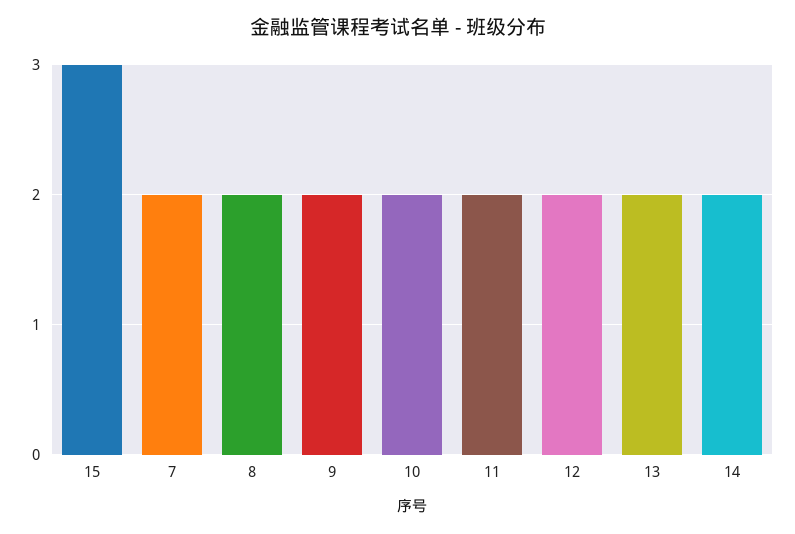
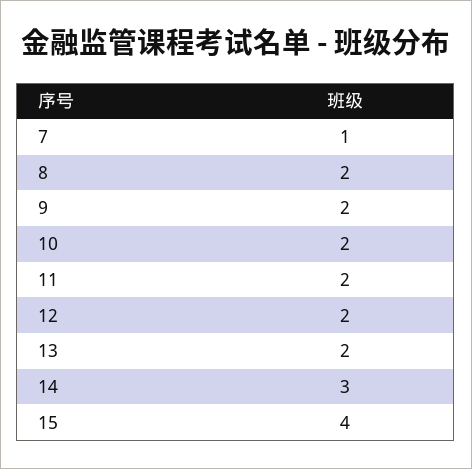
15: 3 -> 4
7: 2 -> 1
14: 2 -> 3

